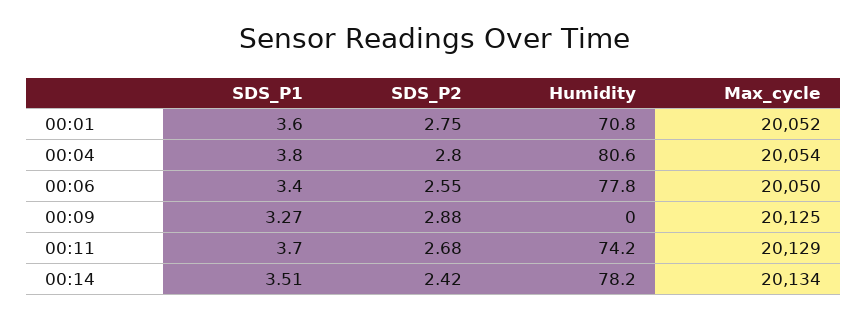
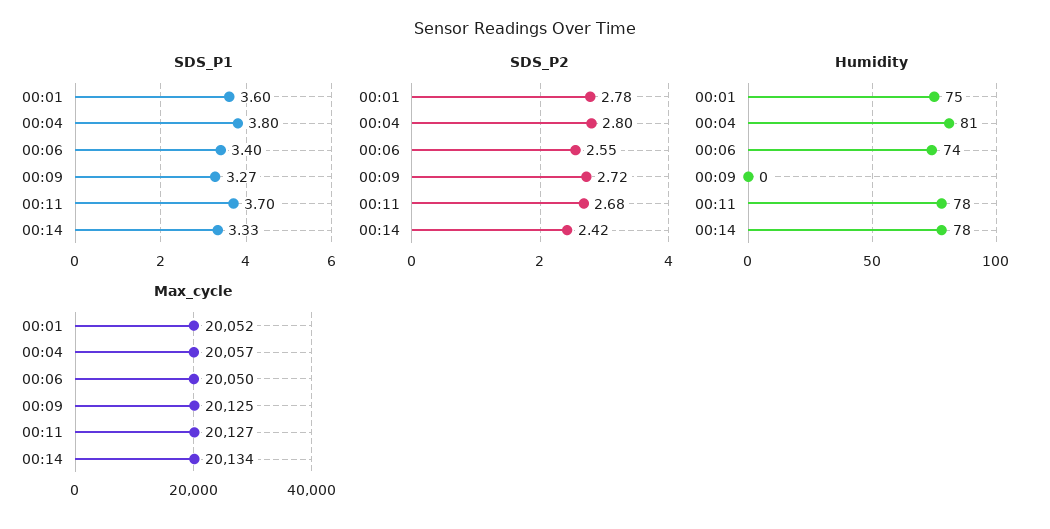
SDS_P2, 00:01: 2.75 -> 2.78
Humidity, 00:01: 70.8 -> 75
Max_cycle, 00:04: 20054 -> 20057
Humidity, 00:06: 77.8 -> 74
SDS_P2, 00:09: 2.88 -> 2.72
Humidity, 00:11: 74.2 -> 78
Max_cycle, 00:11: 20129 -> 20127
SDS_P1, 00:14: 3.51 -> 3.33

